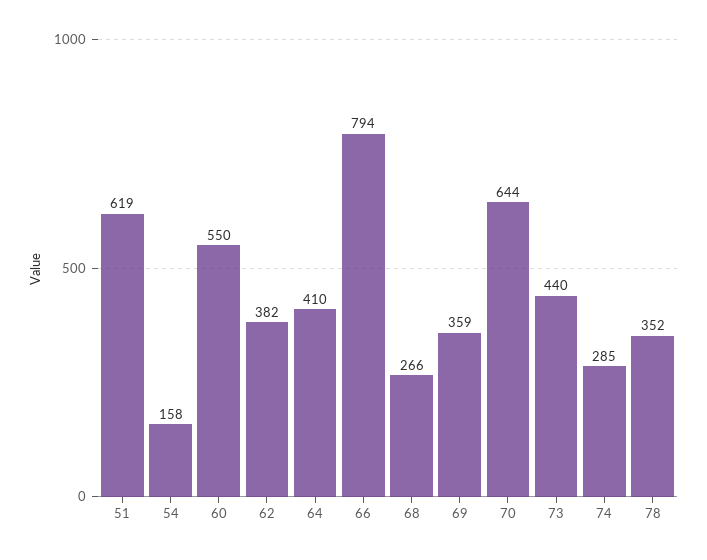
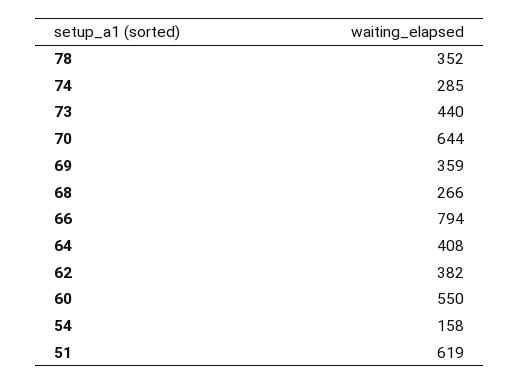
64: 410 -> 408

